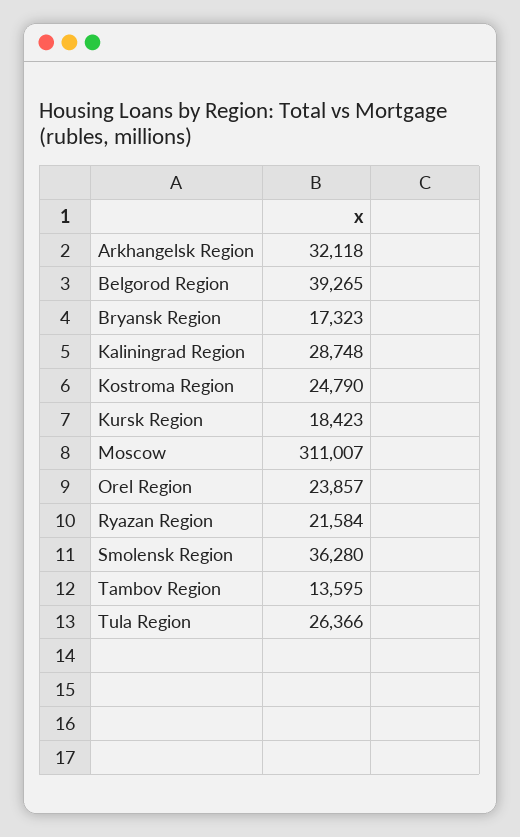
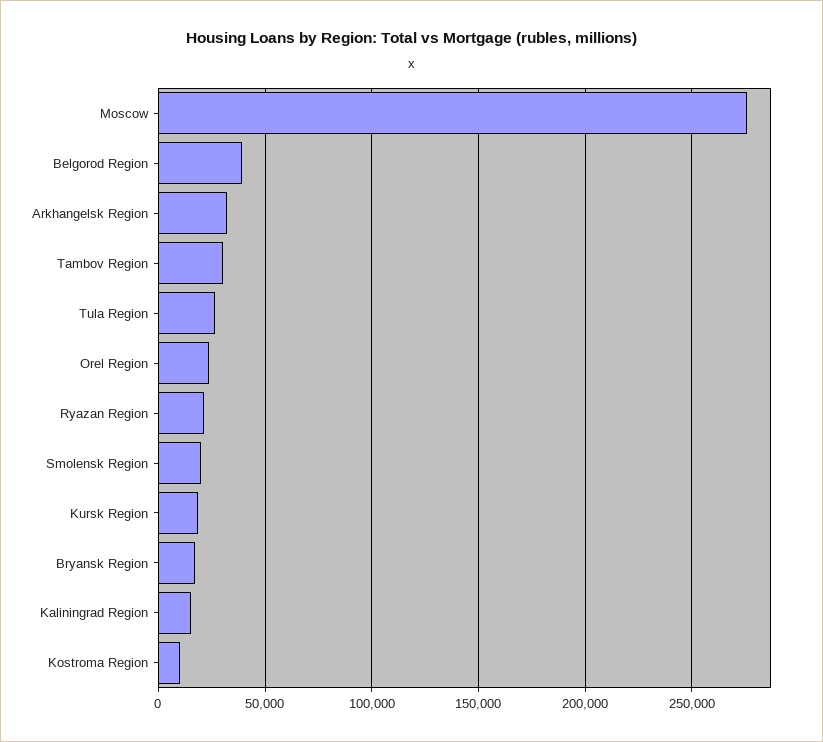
Kaliningrad Region: 28748 -> 15000
Kostroma Region: 24790 -> 10000
Moscow: 311007 -> 275000
Smolensk Region: 36280 -> 20000
Tambov Region: 13595 -> 30000

